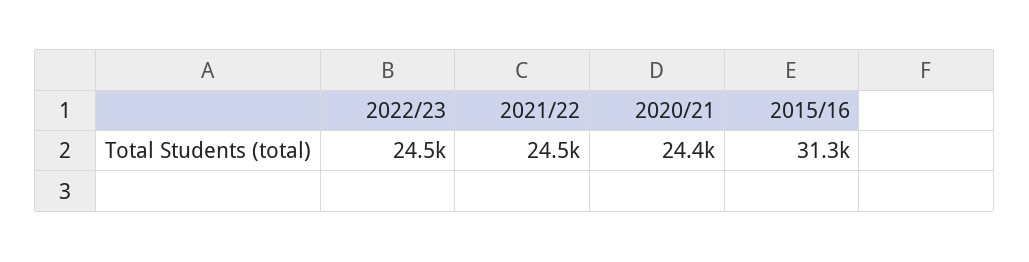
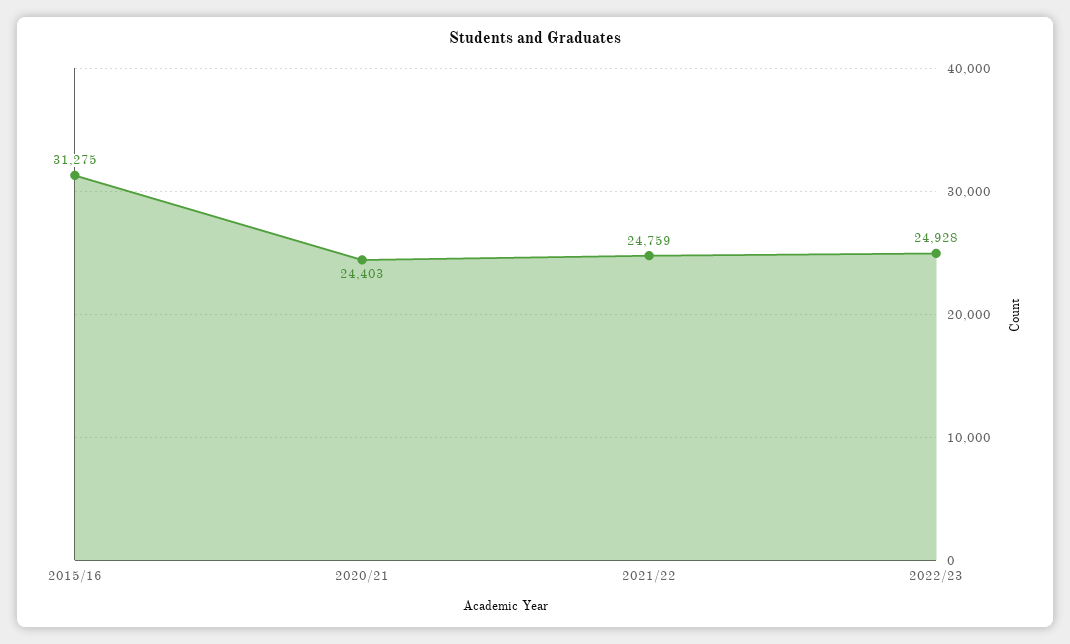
2022/23: 24500 -> 24928
2021/22: 24500 -> 24759

